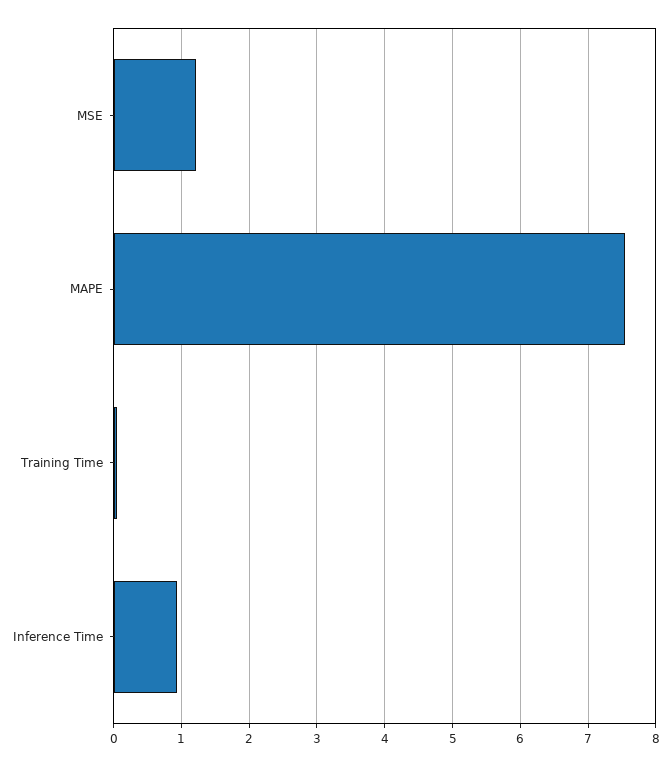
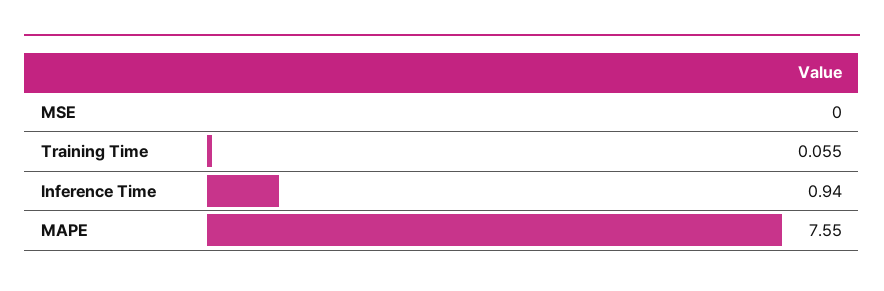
MSE: 1.2 -> 0

